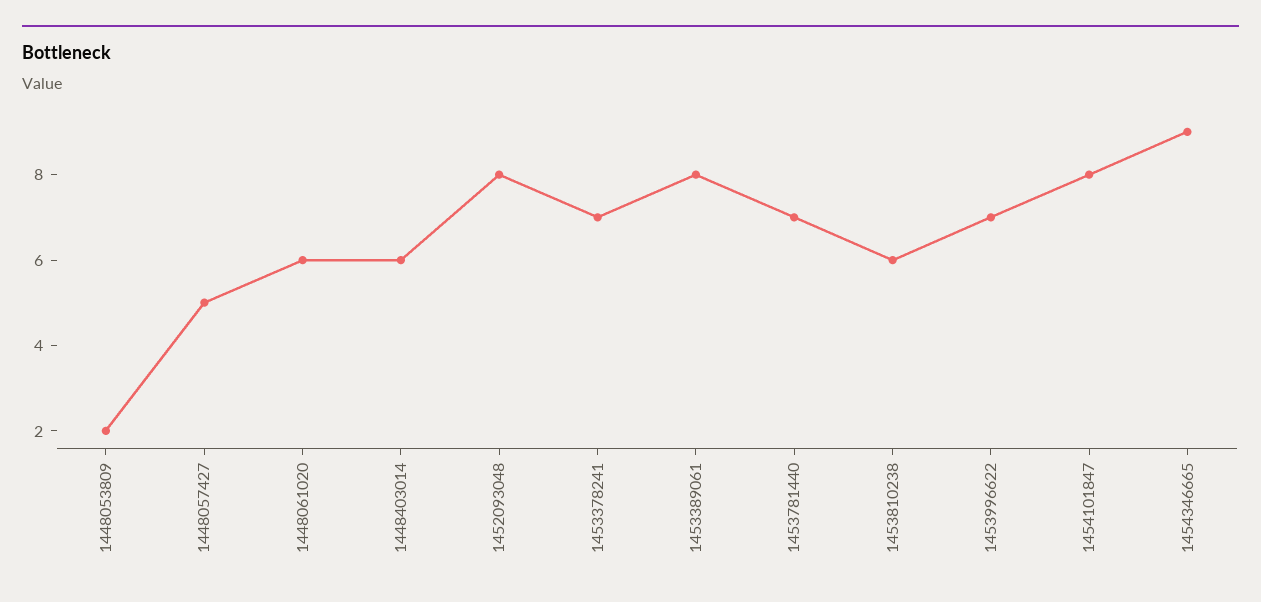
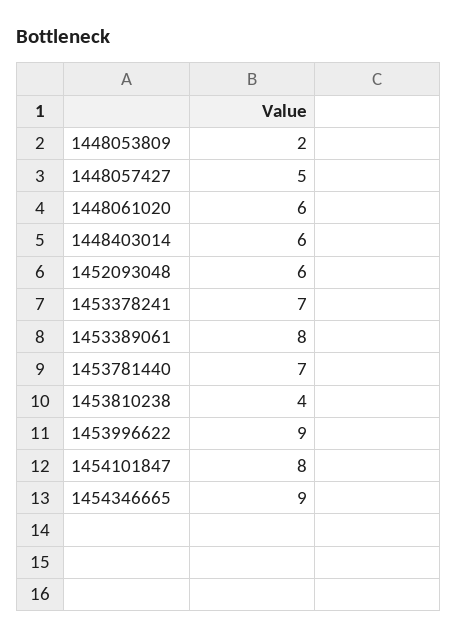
1452093048: 8 -> 6
1453810238: 6 -> 4
1453996622: 7 -> 9

